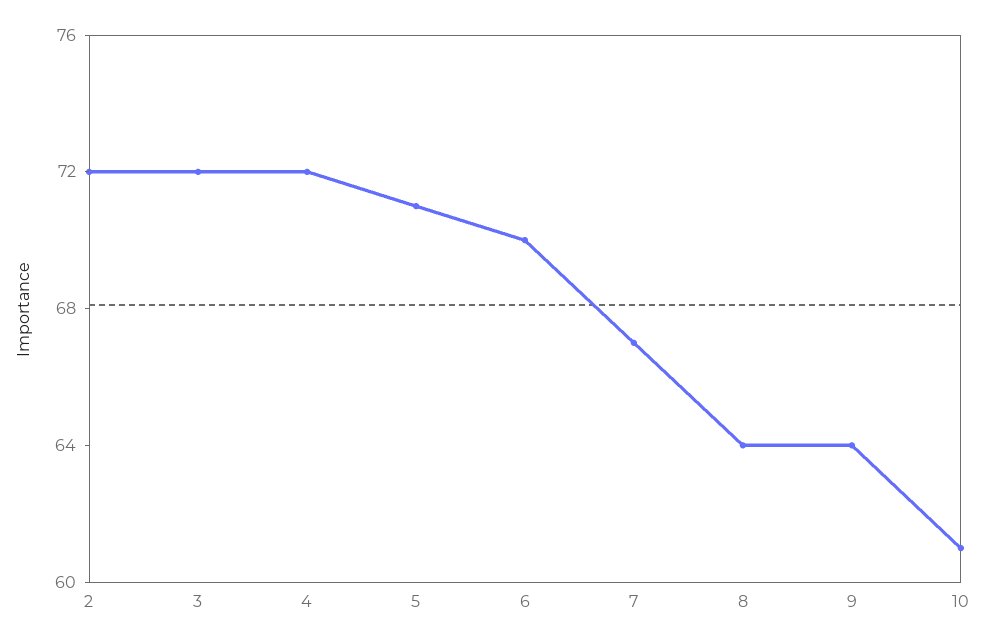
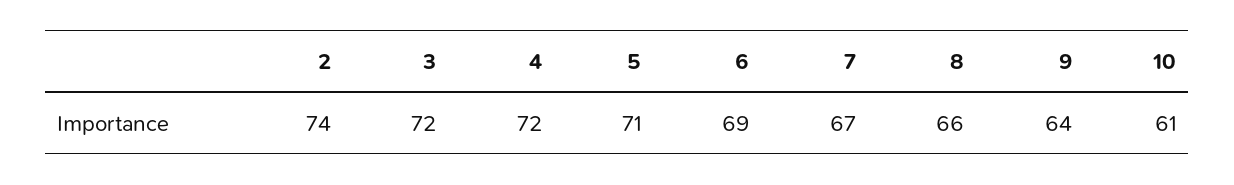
2: 72 -> 74
6: 70 -> 69
8: 64 -> 66

